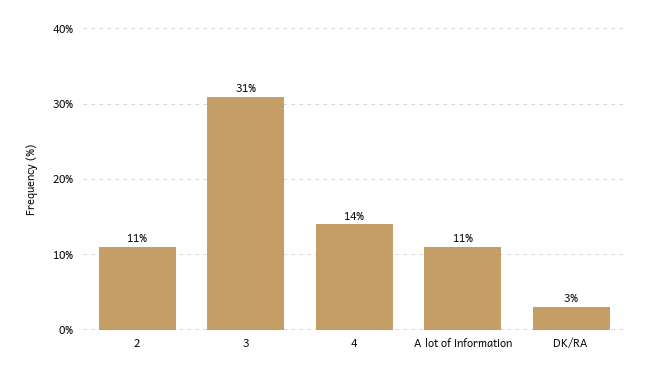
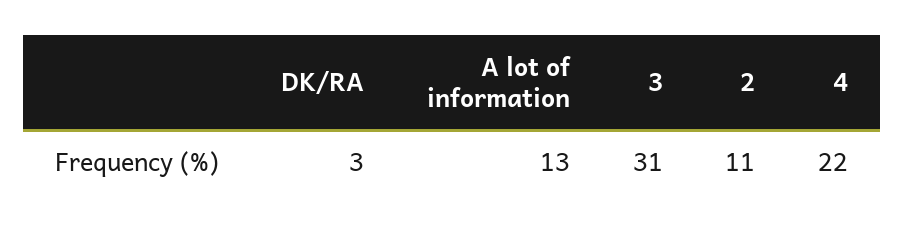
4: 14 -> 22
A lot of information: 11 -> 13

